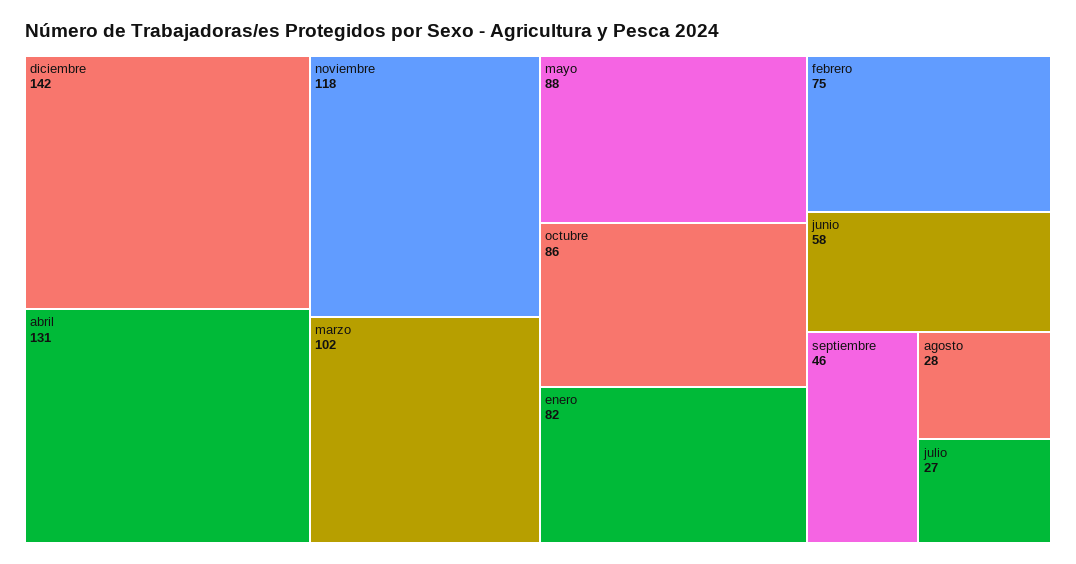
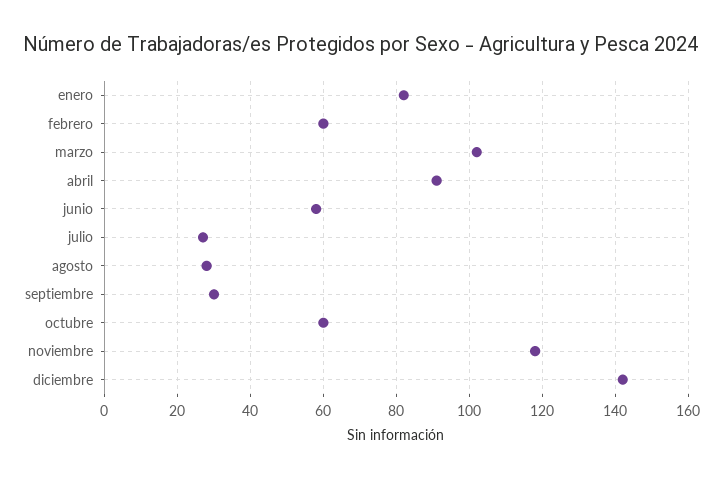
abril: 131 -> 90
mayo: 88 -> none
octubre: 86 -> 60
febrero: 75 -> 60
septiembre: 46 -> 30

